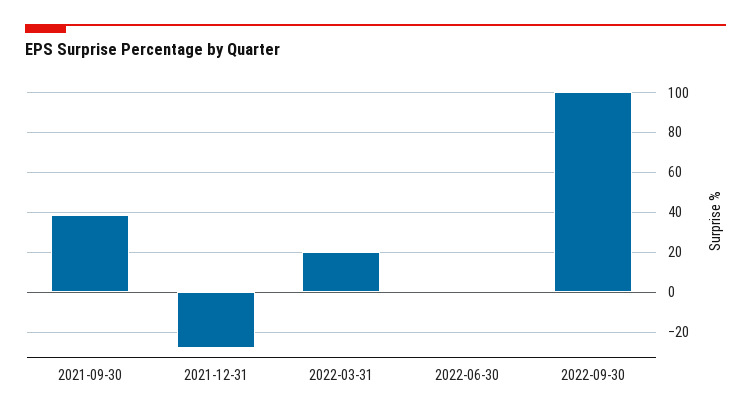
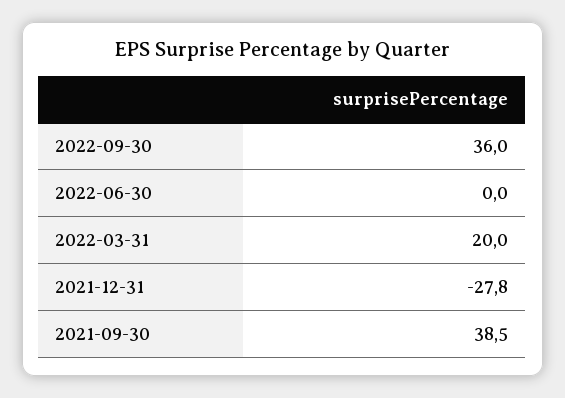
2022-09-30: 100 -> 36

